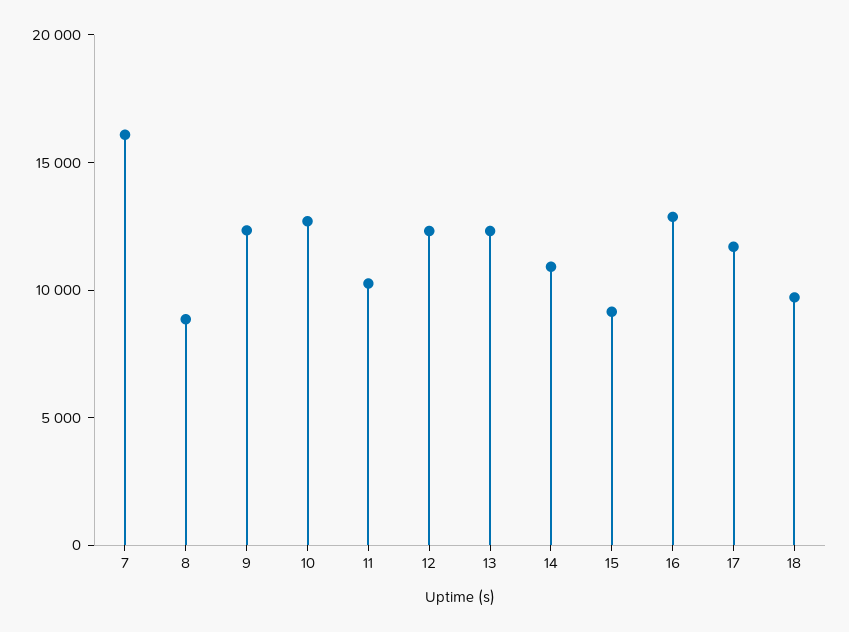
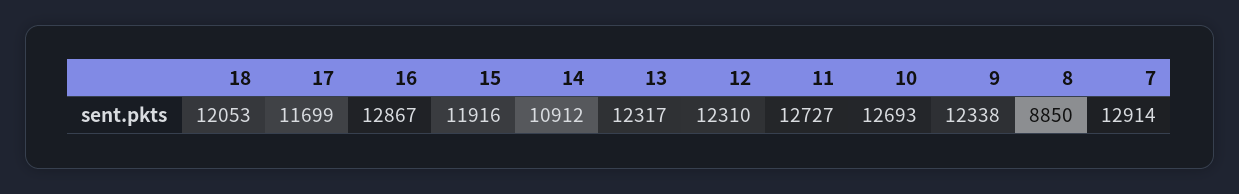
7: 16000 -> 12914
11: 10000 -> 12727
15: 9000 -> 11916
18: 10000 -> 12053

